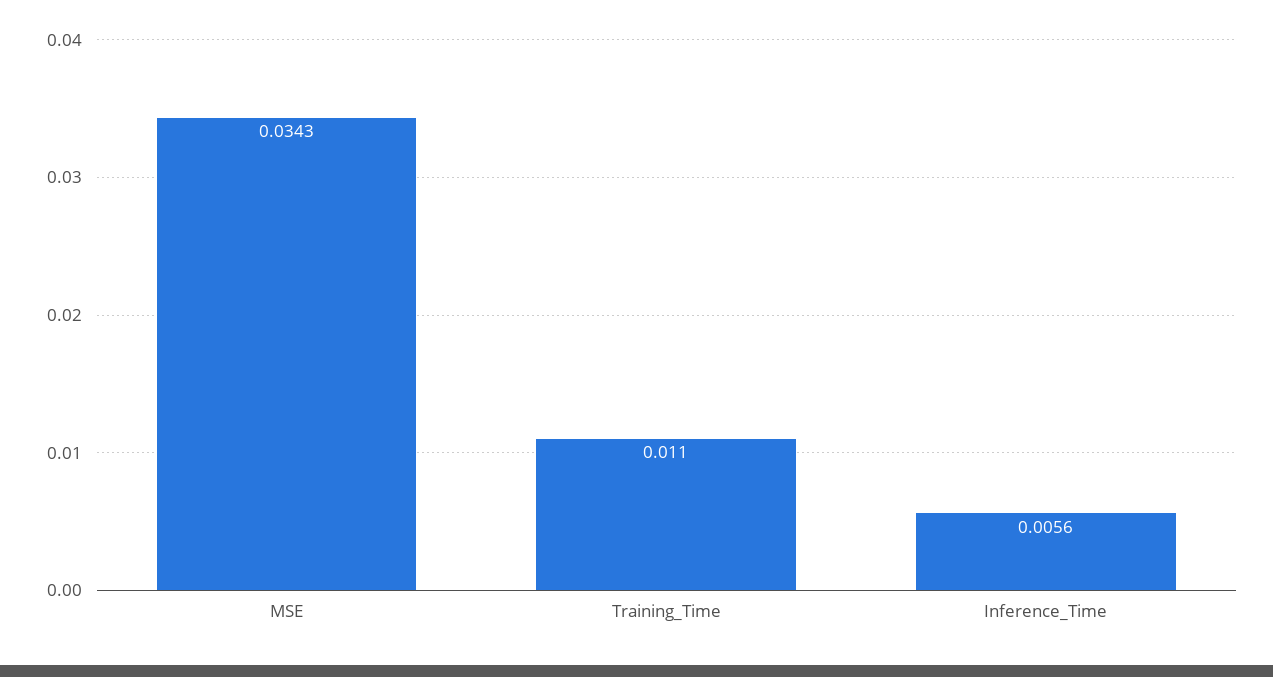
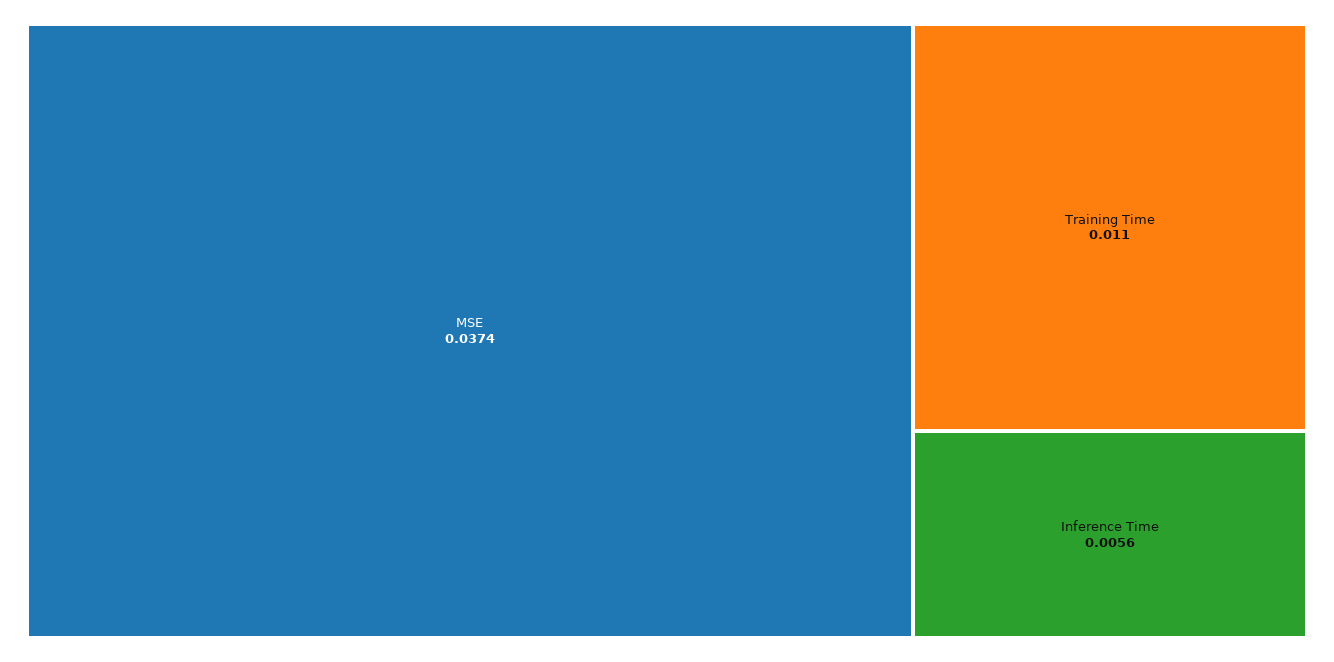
MSE: 0.0343 -> 0.0374

